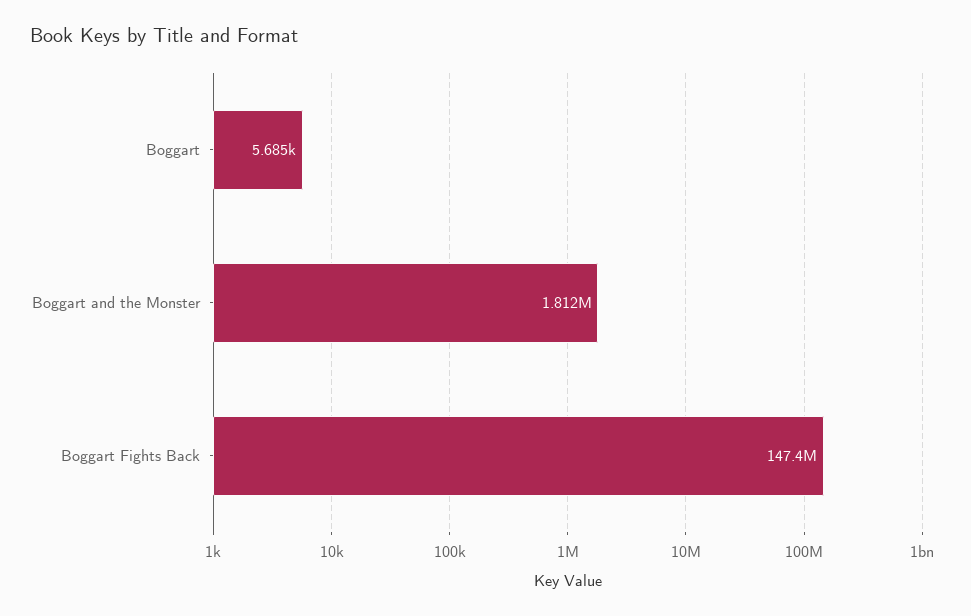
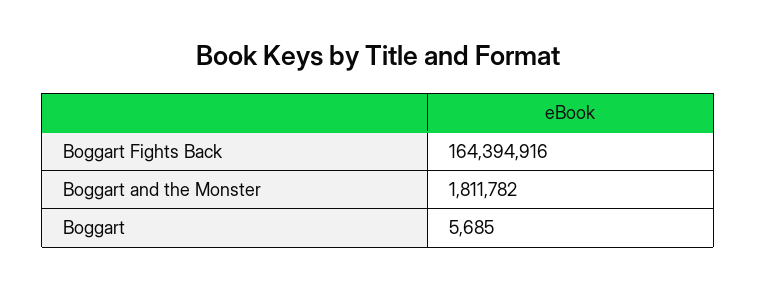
Boggart Fights Back: 147400000 -> 164394916

